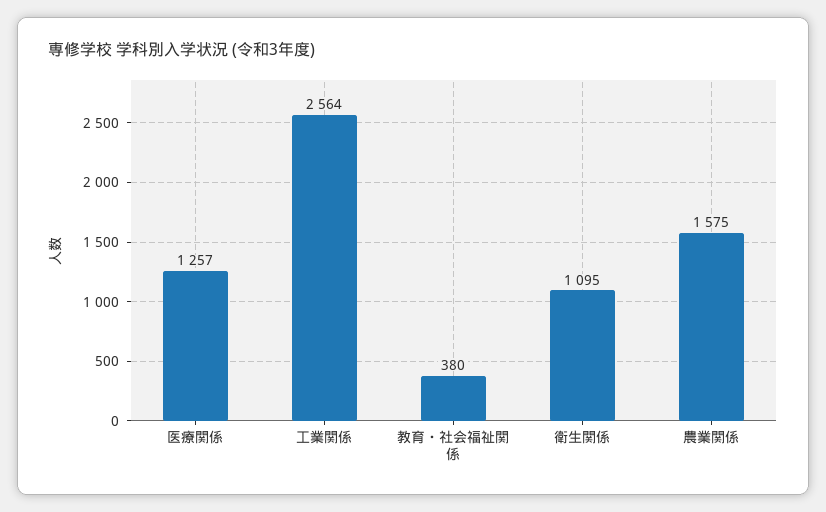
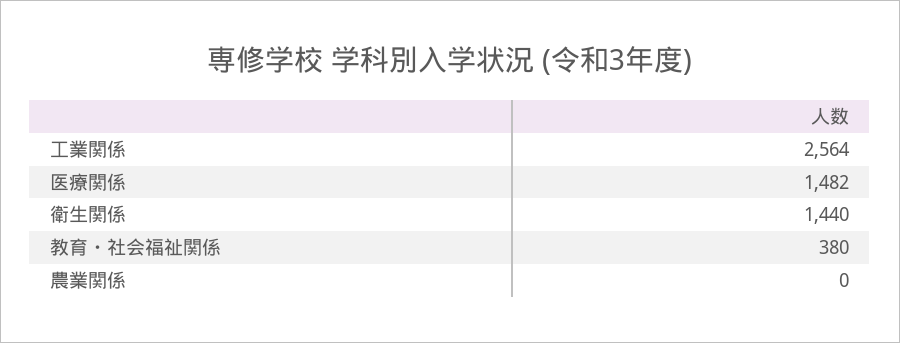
医療関係: 1257 -> 1482
衛生関係: 1095 -> 1440
農業関係: 1575 -> 0

